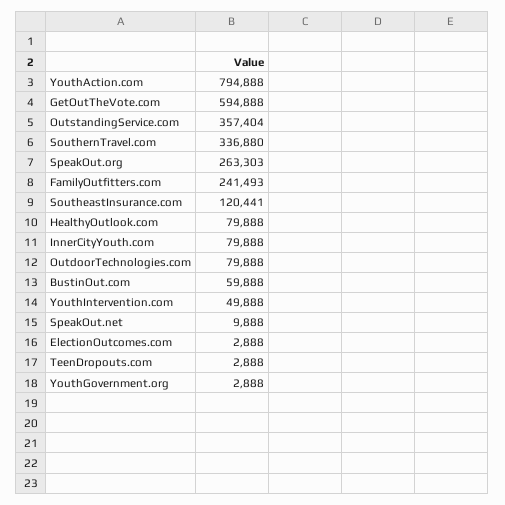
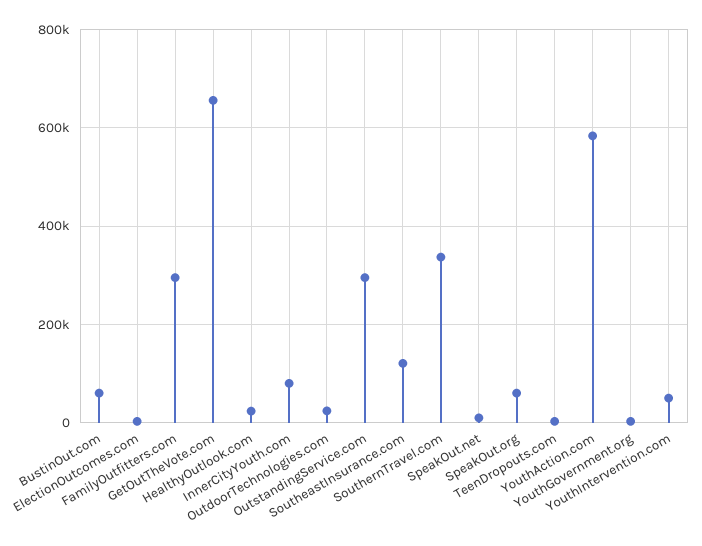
YouthAction.com: 794888 -> 580000
GetOutTheVote.com: 594888 -> 660000
OutstandingService.com: 357404 -> 300000
SpeakOut.org: 263303 -> 60000
FamilyOutfitters.com: 241493 -> 300000
HealthyOutlook.com: 79888 -> 20000
OutdoorTechnologies.com: 79888 -> 20000

